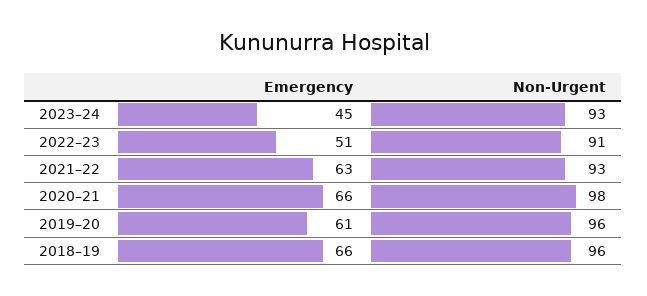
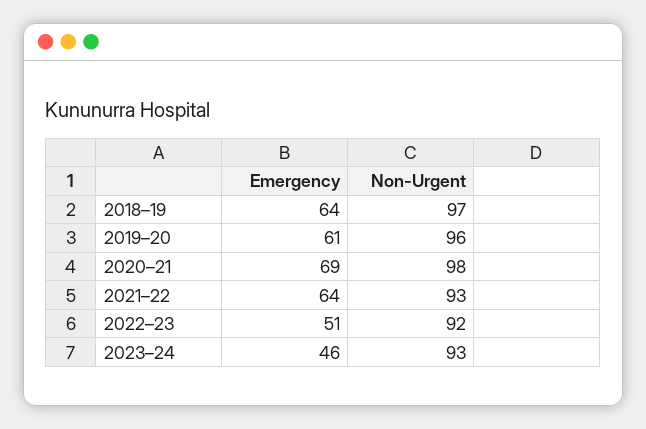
Emergency, 2023–24: 45 -> 46
Non-Urgent, 2022–23: 91 -> 92
Emergency, 2021–22: 63 -> 64
Emergency, 2020–21: 66 -> 69
Emergency, 2018–19: 66 -> 64
Non-Urgent, 2018–19: 96 -> 97

